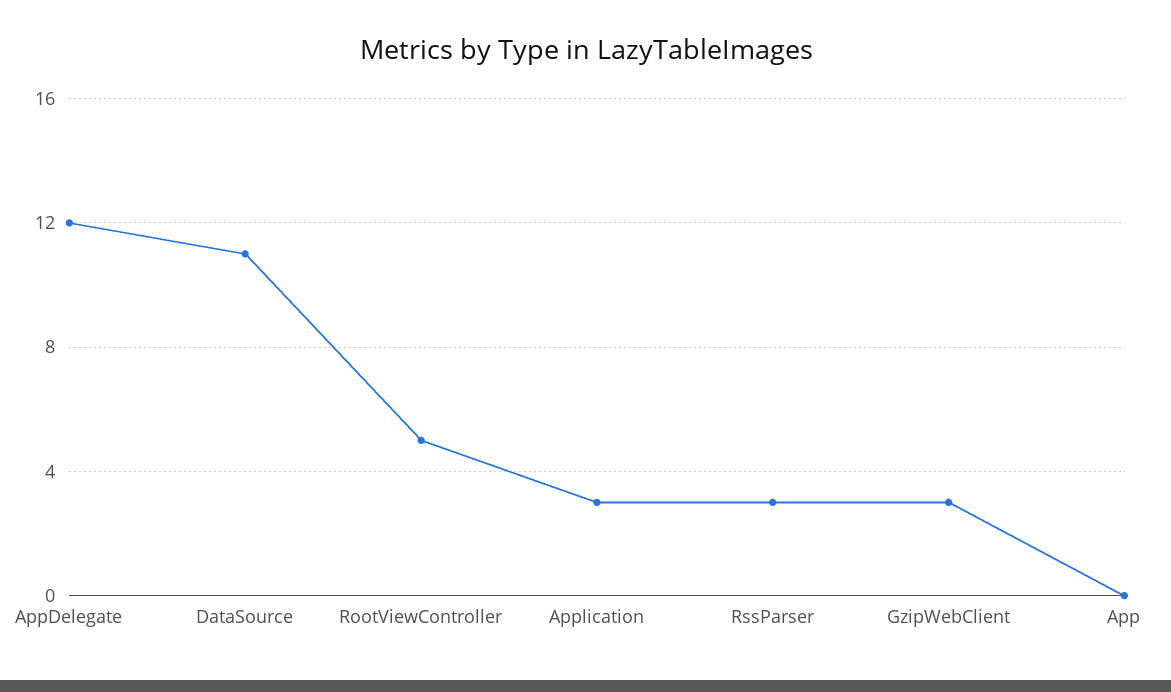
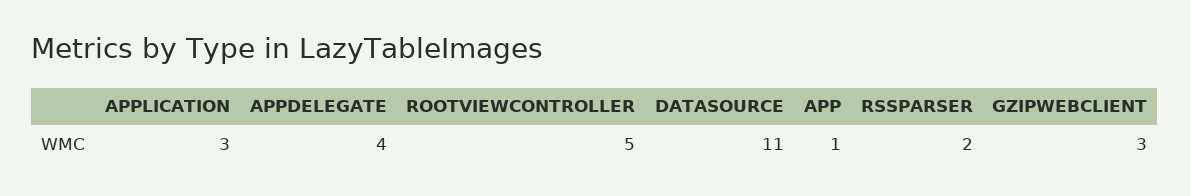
AppDelegate: 12 -> 4
RssParser: 3 -> 2
App: 0 -> 1

